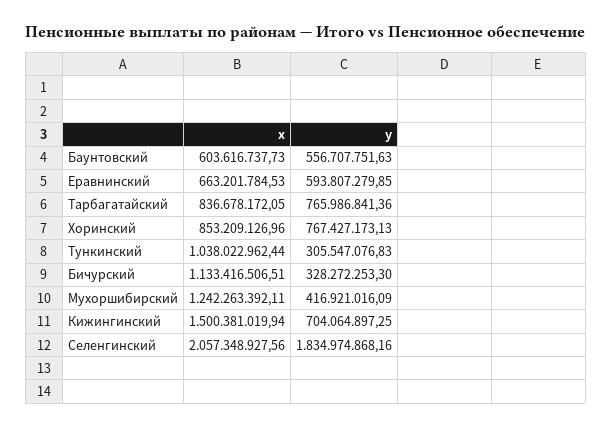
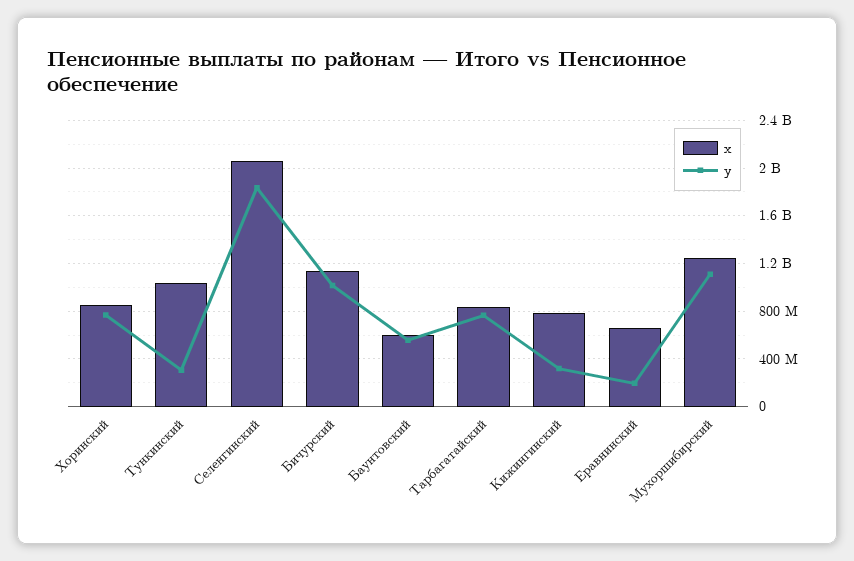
y, Еравнинский: 593807279.85 -> 200000000
y, Бичурский: 328272253.3 -> 1000000000
y, Мухоршибирский: 416921016.09 -> 1100000000
x, Кижингинский: 1500381019.94 -> 800000000
y, Кижингинский: 704064897.25 -> 300000000

